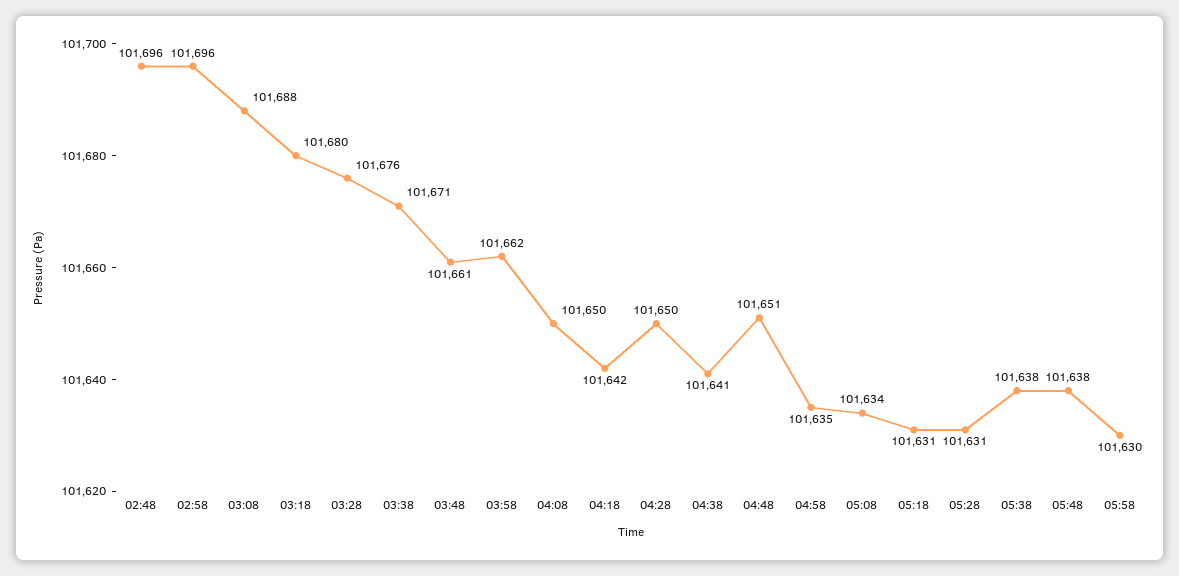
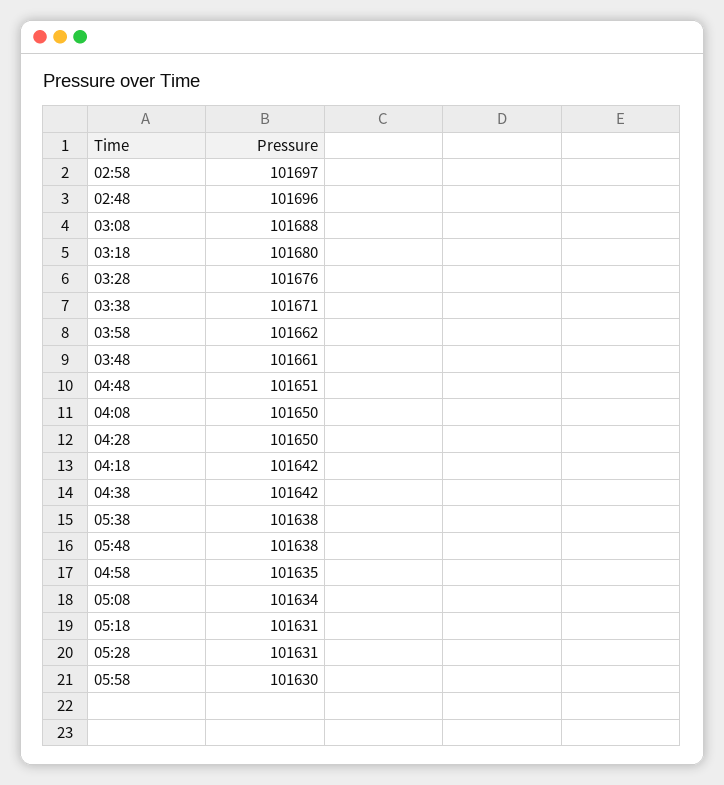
02:58: 101696 -> 101697
04:38: 101641 -> 101642

